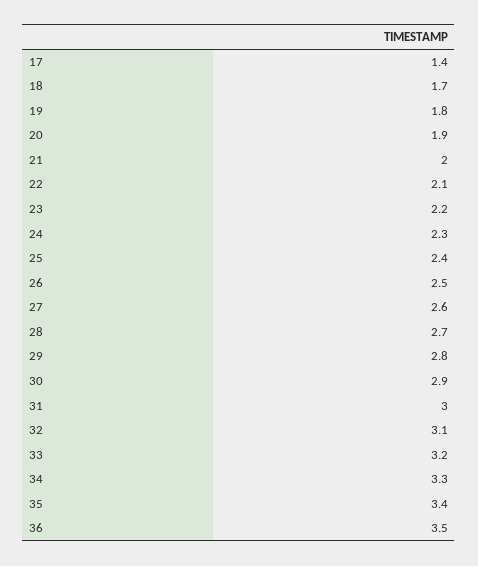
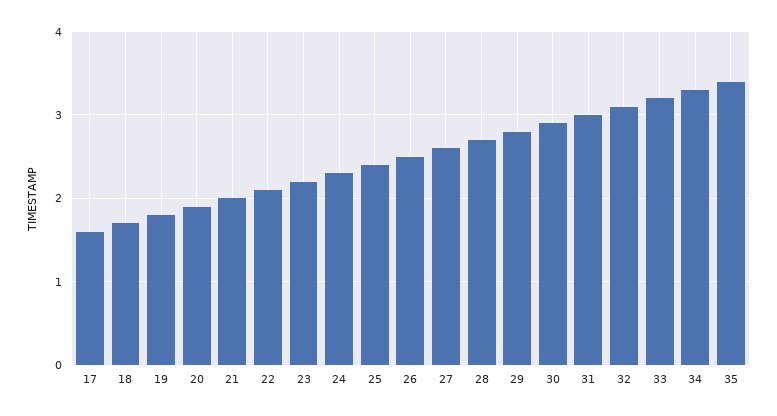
17: 1.4 -> 1.6
36: 3.5 -> none

